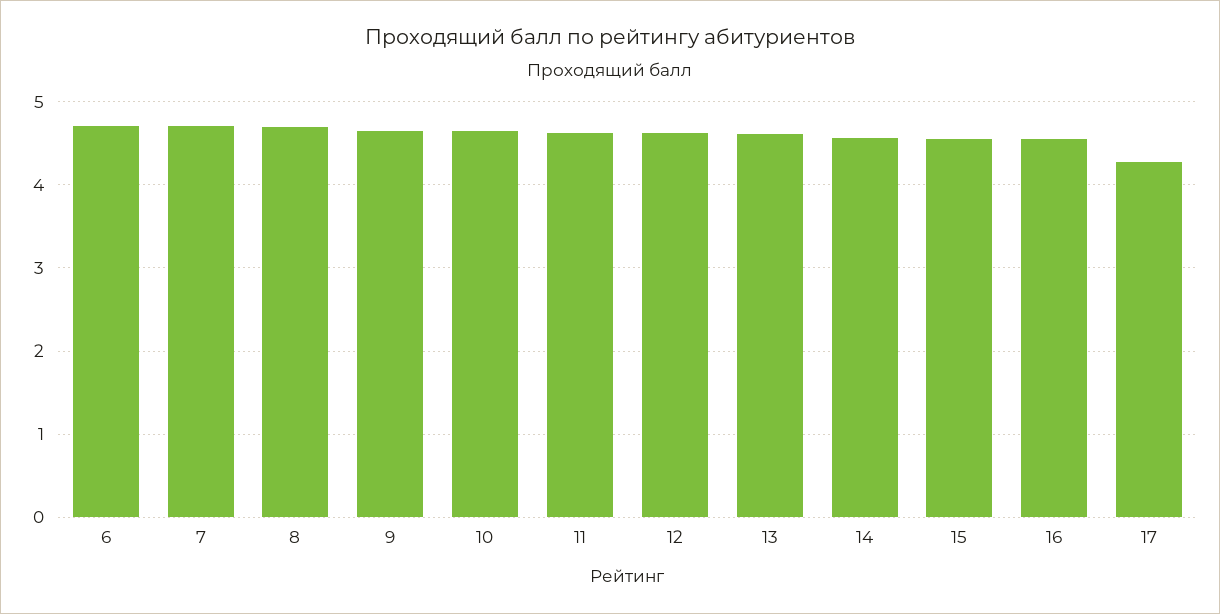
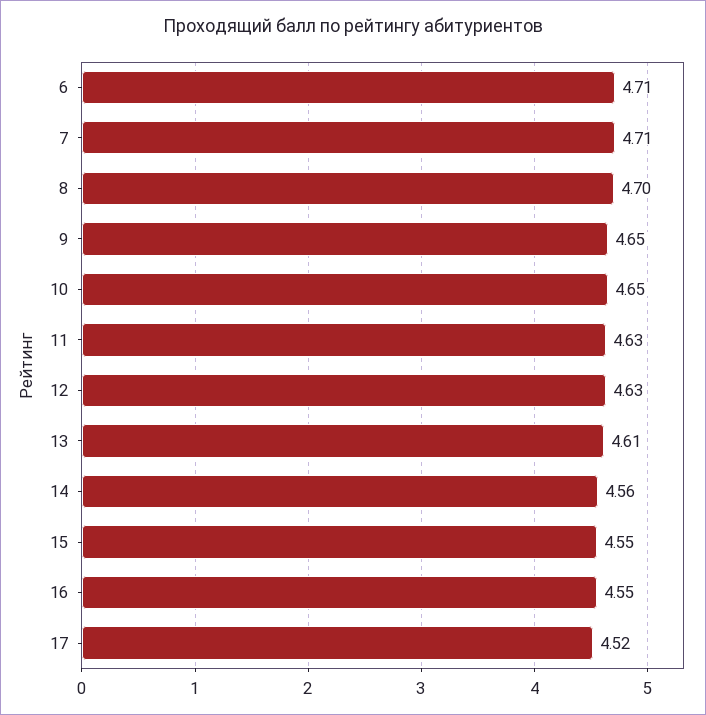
17: 4.3 -> 4.52

